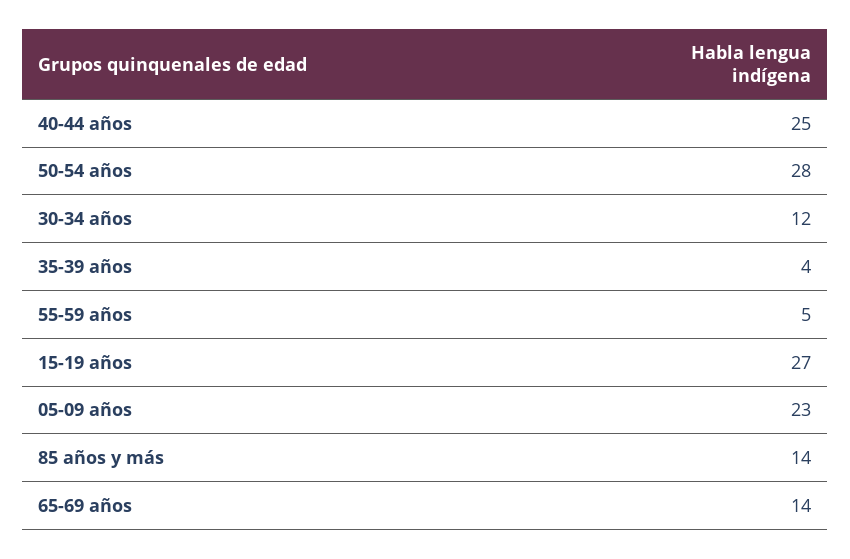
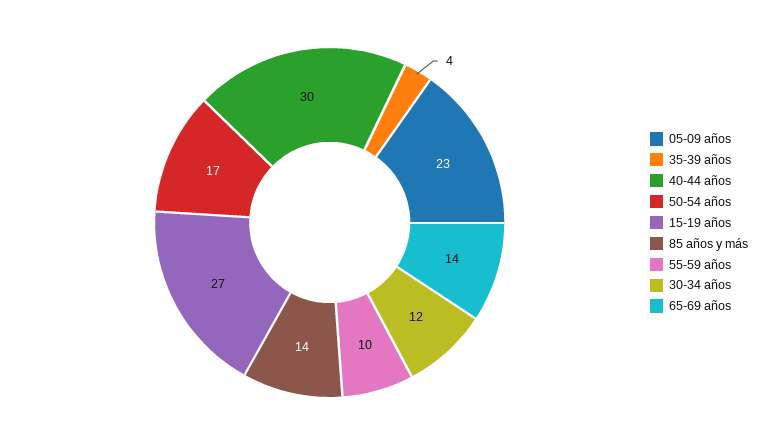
40-44 años: 25 -> 30
50-54 años: 28 -> 17
55-59 años: 5 -> 10

